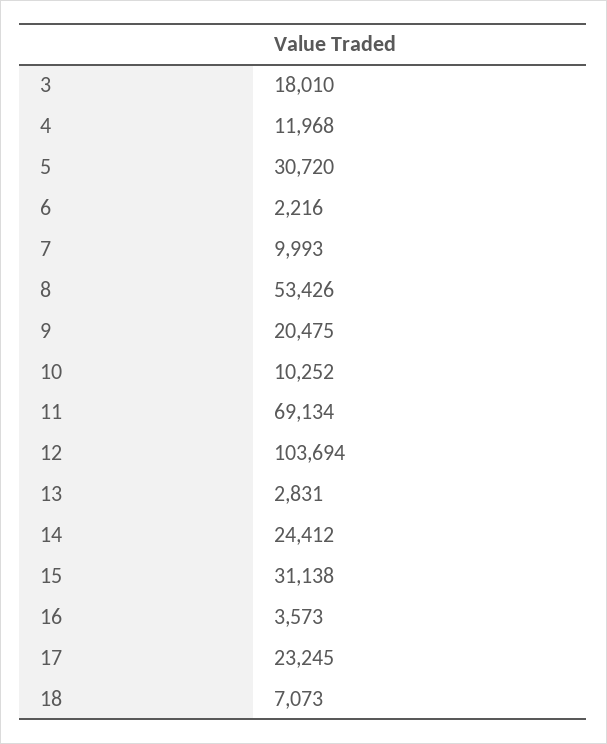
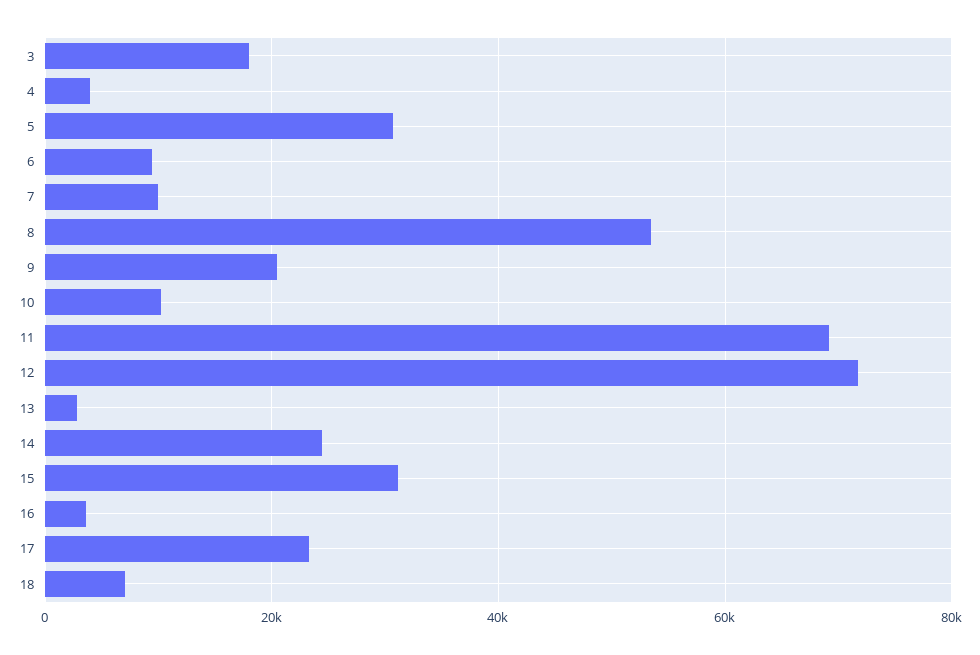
4: 11968 -> 4000
6: 2216 -> 10000
12: 103694 -> 72000

